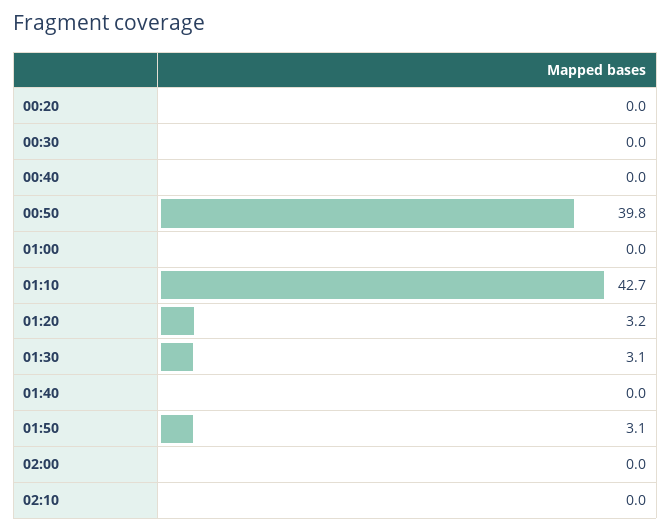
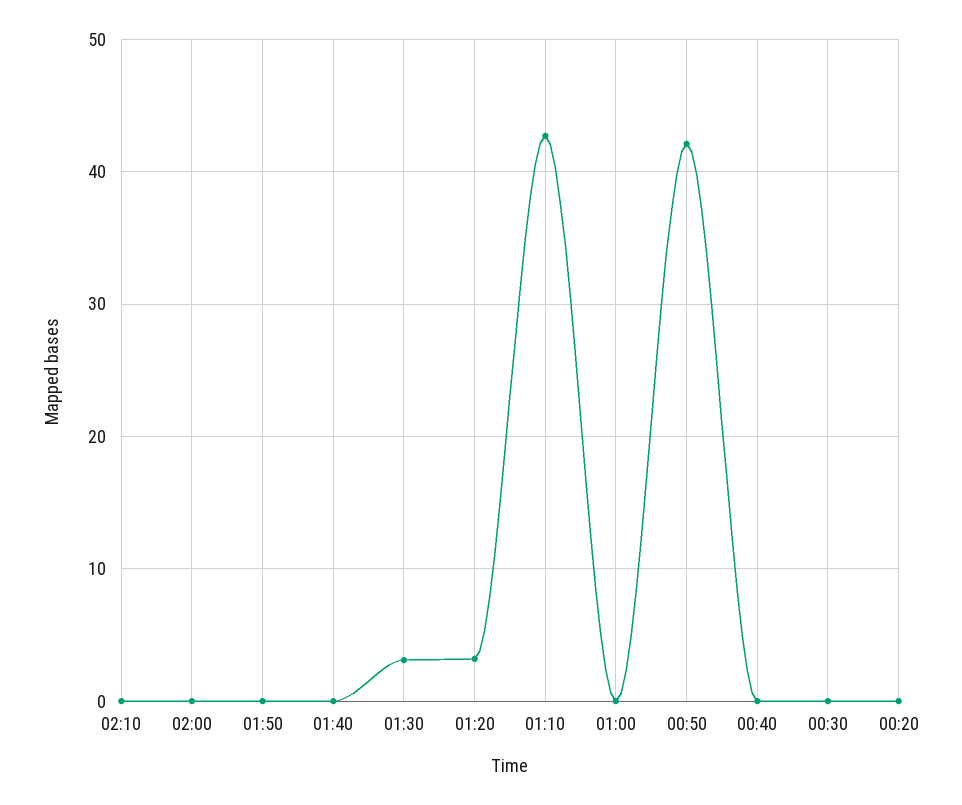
00:50: 39.8 -> 42
01:50: 3.1 -> 0

